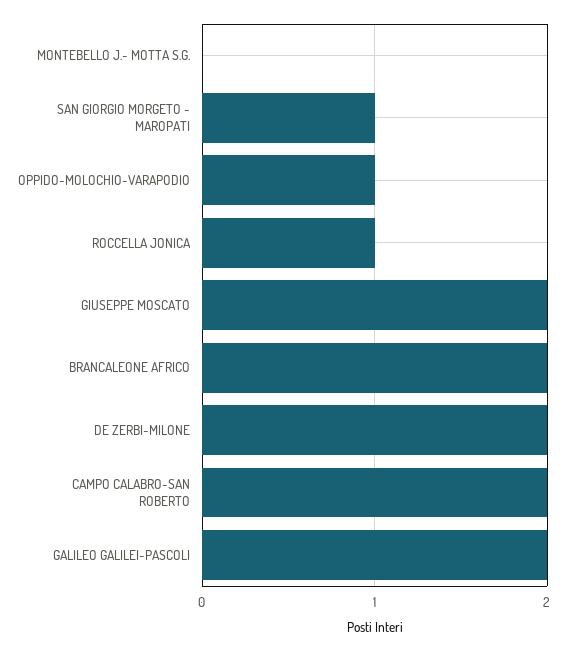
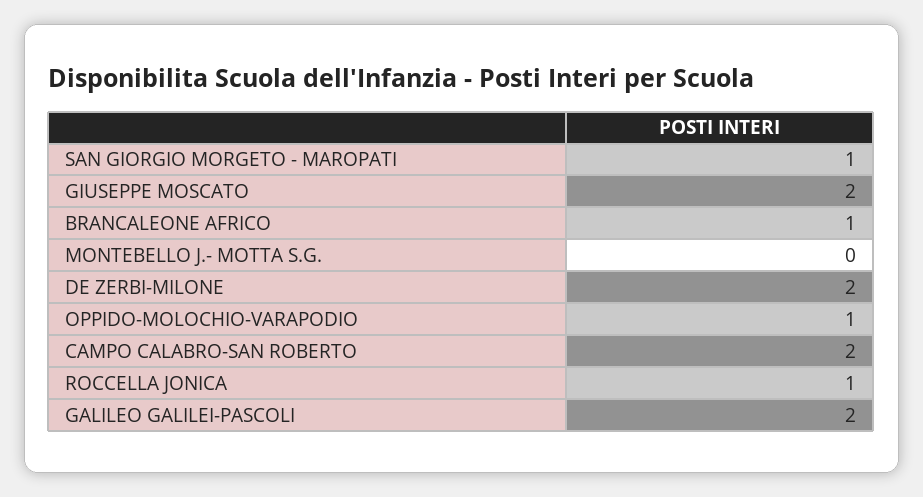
BRANCALEONE AFRICO: 2 -> 1

